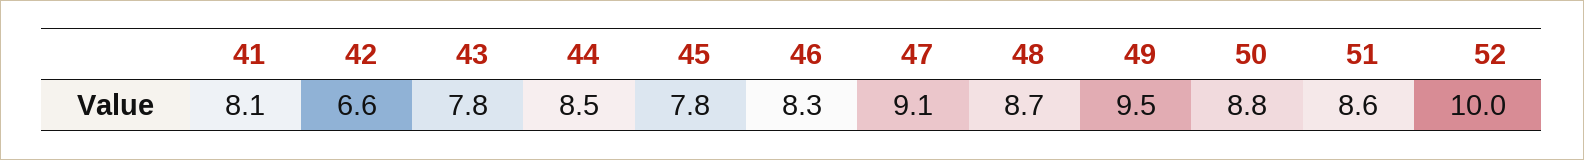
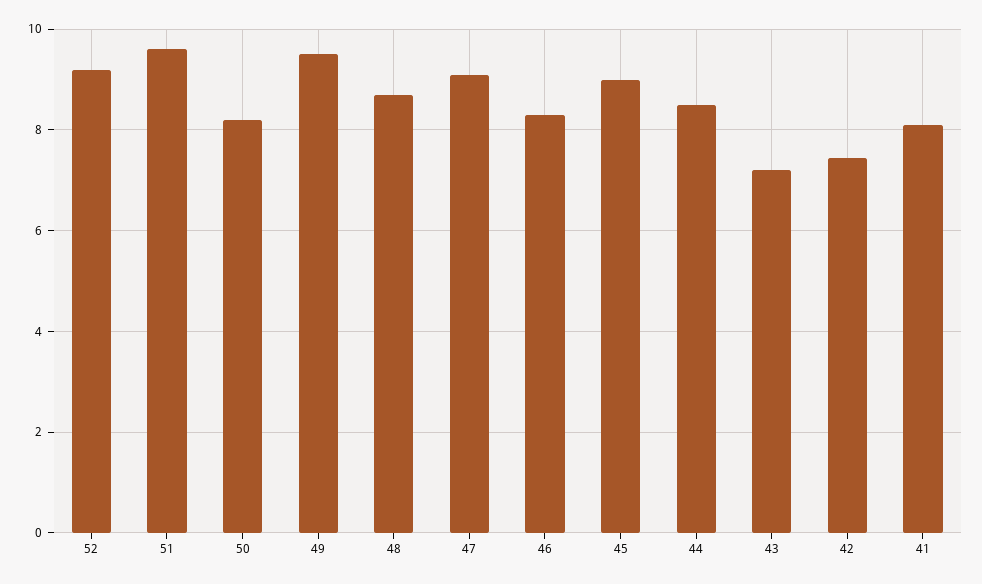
42: 6.6 -> 7.4
43: 7.8 -> 7.2
45: 7.8 -> 9
50: 8.8 -> 8.2
51: 8.6 -> 9.6
52: 10 -> 9.2

